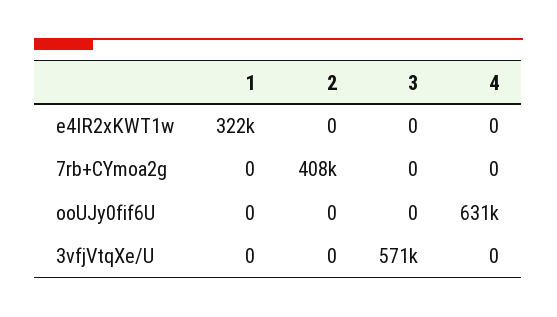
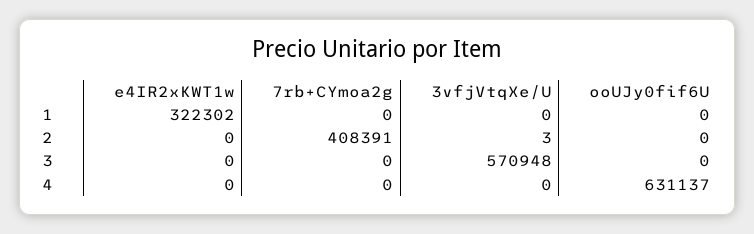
2, 3vfjVtqXe/U: 0 -> 3

